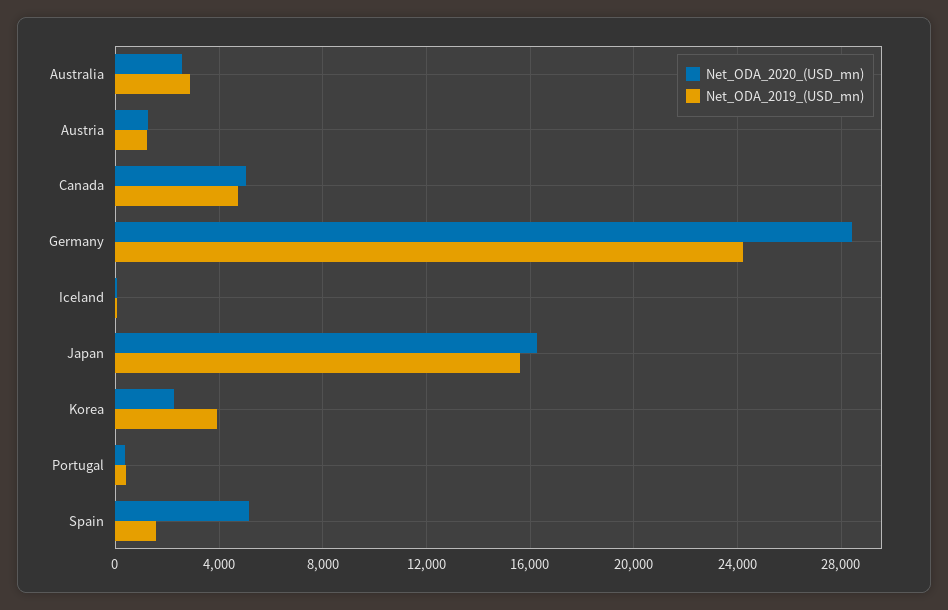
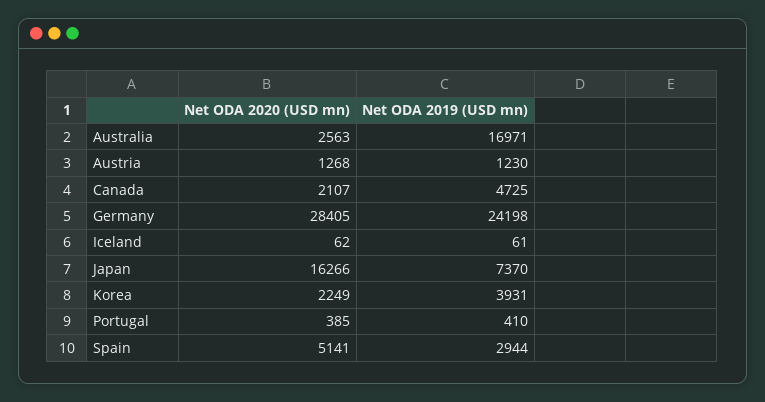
Net_ODA_2019_(USD_mn), Australia: 3000 -> 16971
Net_ODA_2020_(USD_mn), Canada: 5000 -> 2107
Net_ODA_2019_(USD_mn), Japan: 15500 -> 7370
Net_ODA_2019_(USD_mn), Spain: 1500 -> 2944

